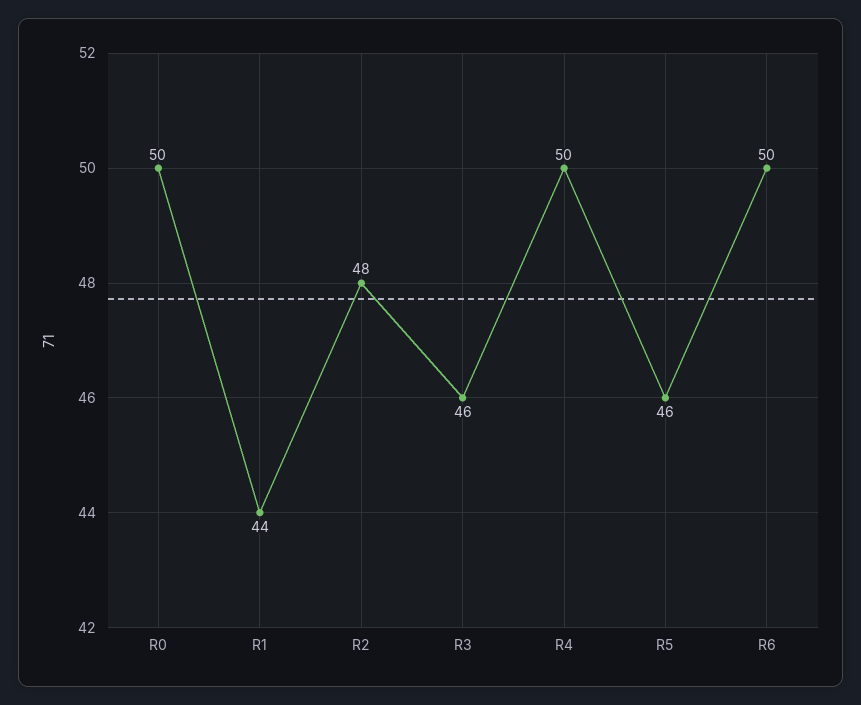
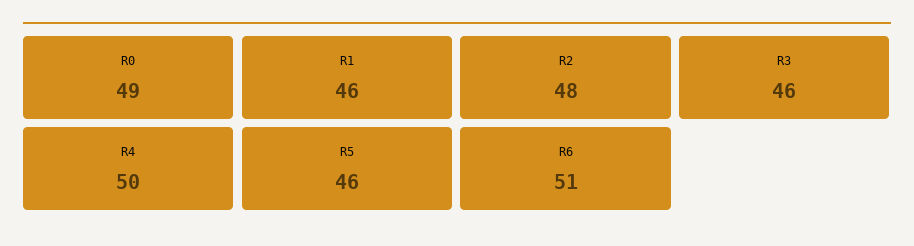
R0: 50 -> 49
R1: 44 -> 46
R6: 50 -> 51

